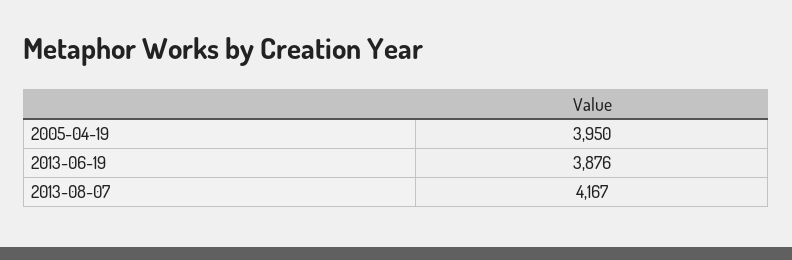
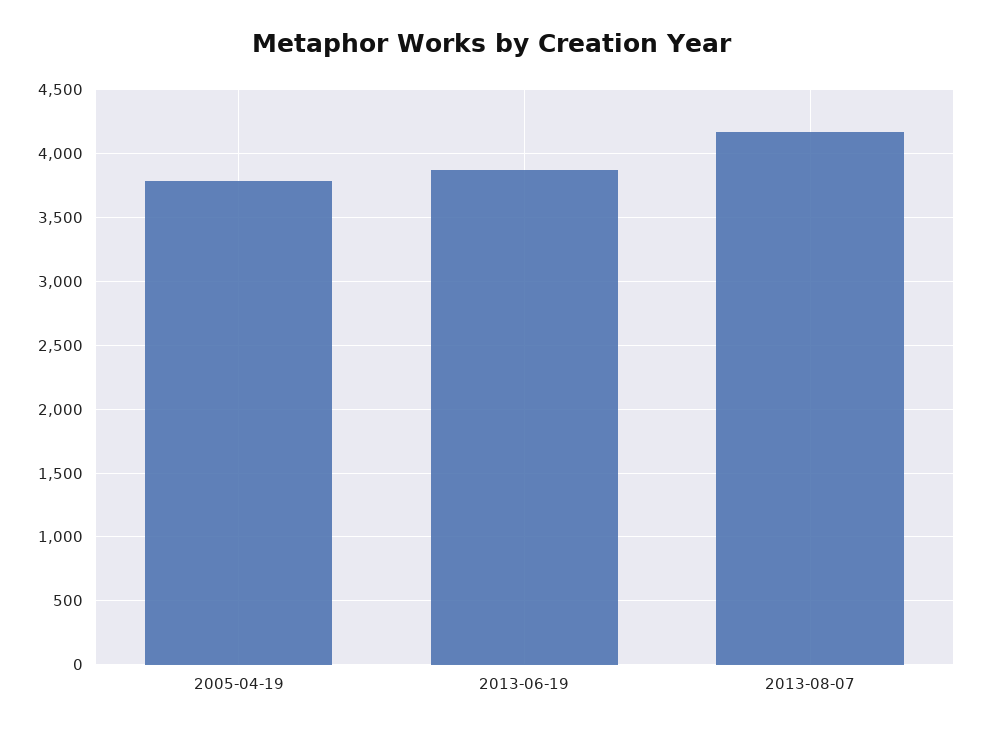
2005-04-19: 3950 -> 3800

